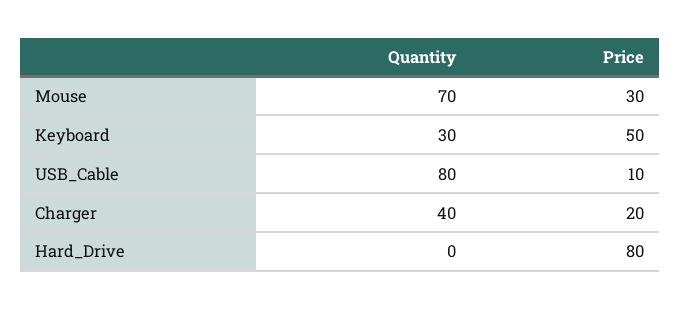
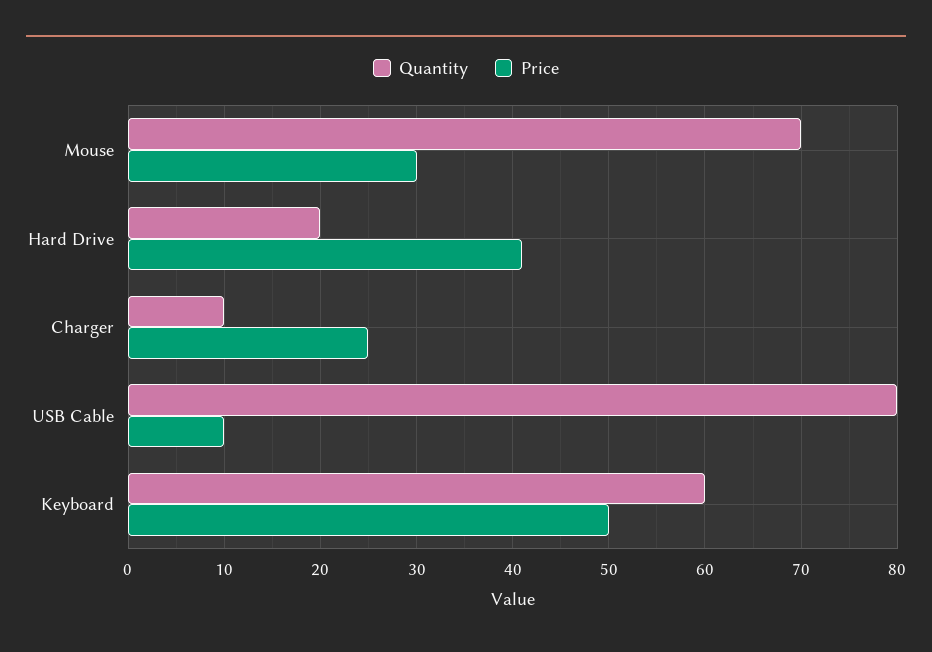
Quantity, Keyboard: 30 -> 60
Quantity, Charger: 40 -> 10
Price, Charger: 20 -> 25
Quantity, Hard_Drive: 0 -> 20
Price, Hard_Drive: 80 -> 41

